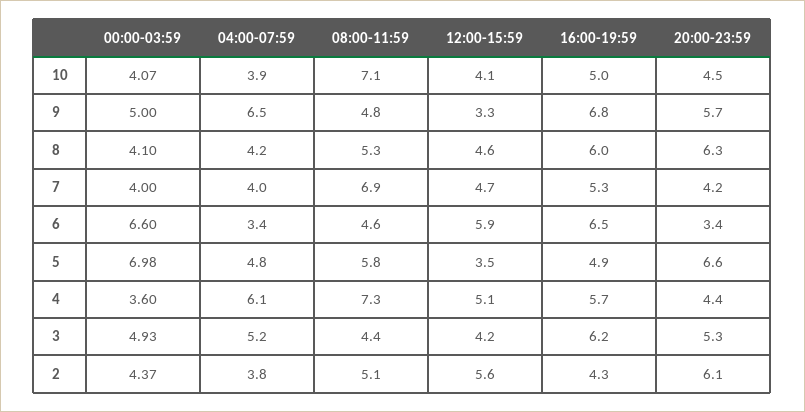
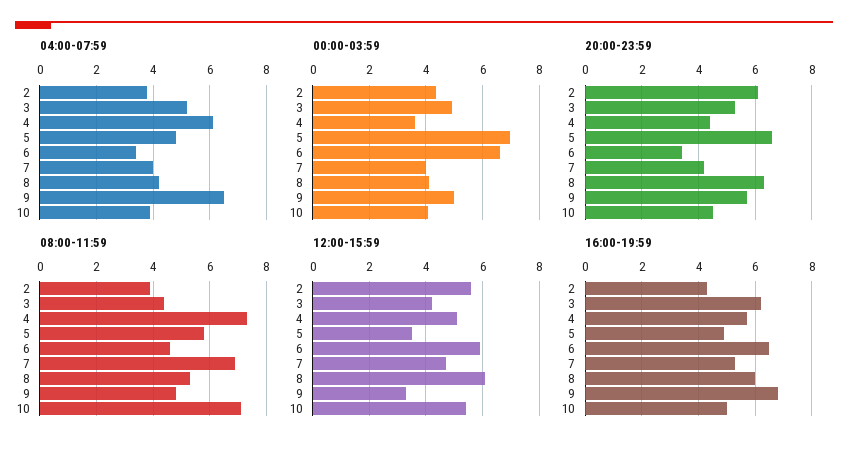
12:00-15:59, 10: 4.1 -> 5.5
12:00-15:59, 8: 4.6 -> 6
08:00-11:59, 2: 5.1 -> 4

